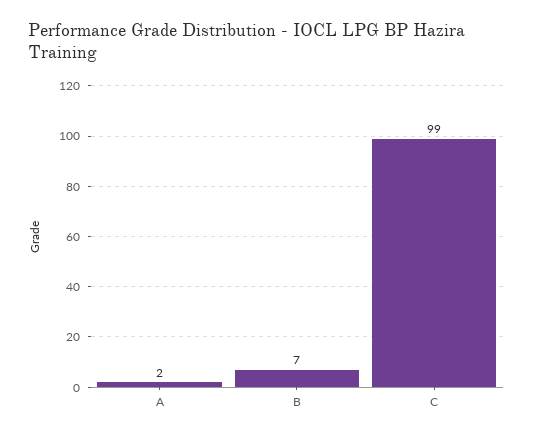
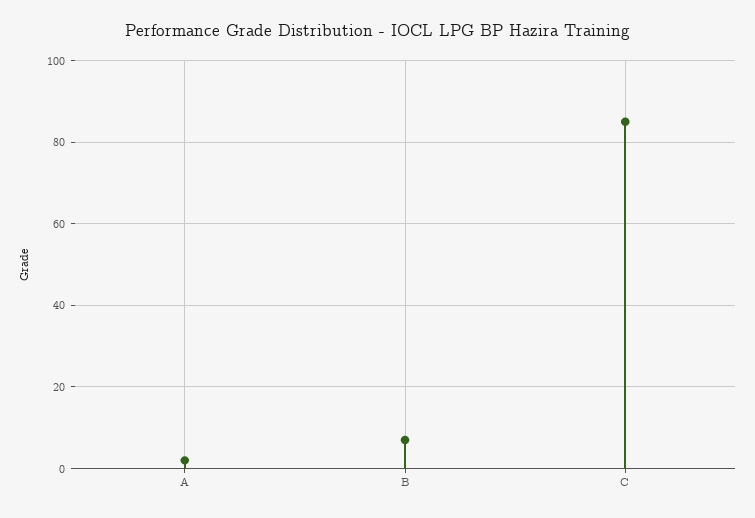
C: 99 -> 85

